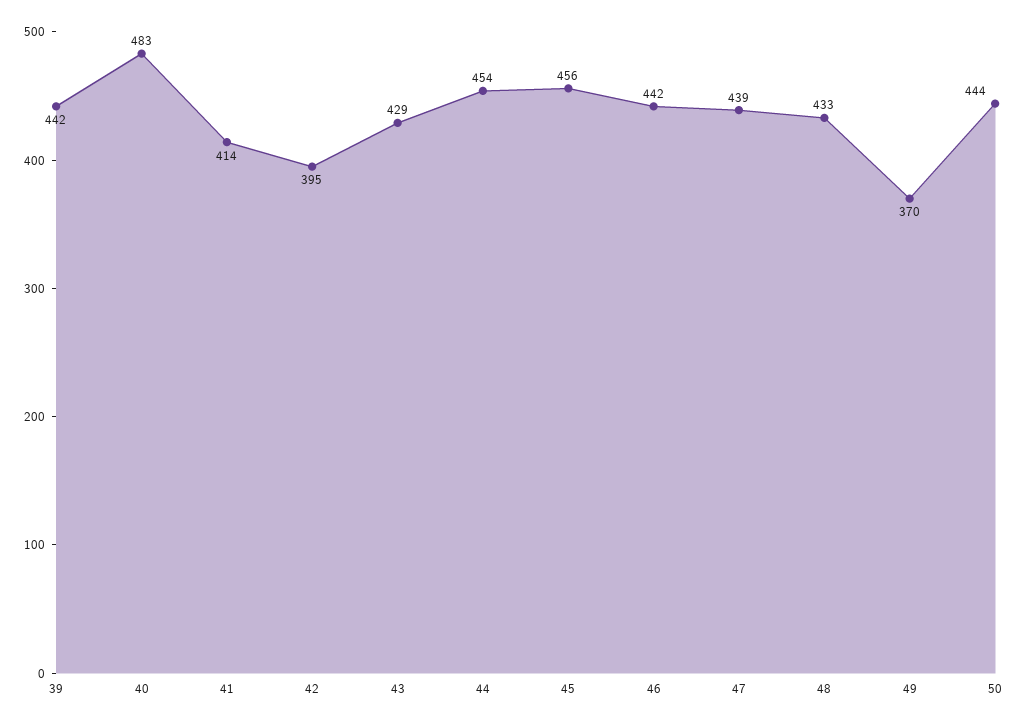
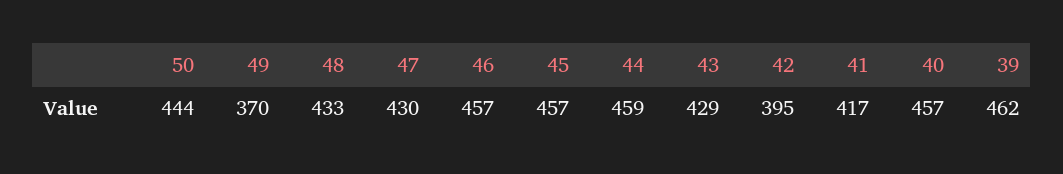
39: 442 -> 462
40: 483 -> 457
41: 414 -> 417
44: 454 -> 459
45: 456 -> 457
46: 442 -> 457
47: 439 -> 430

